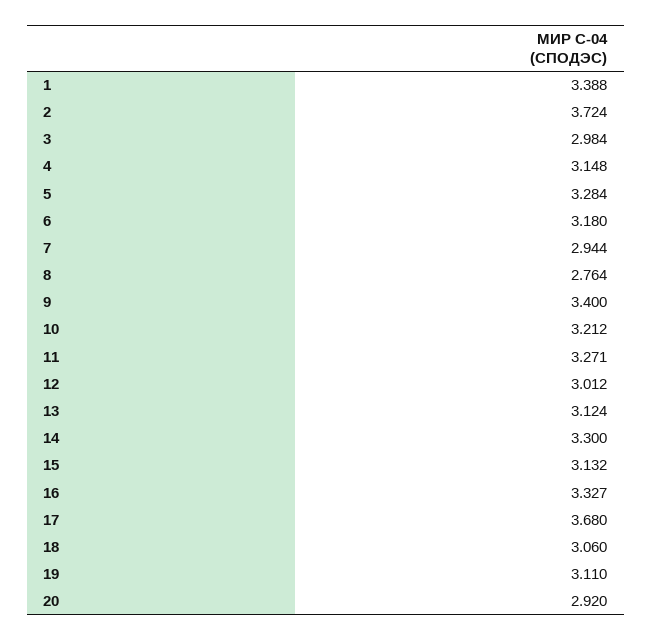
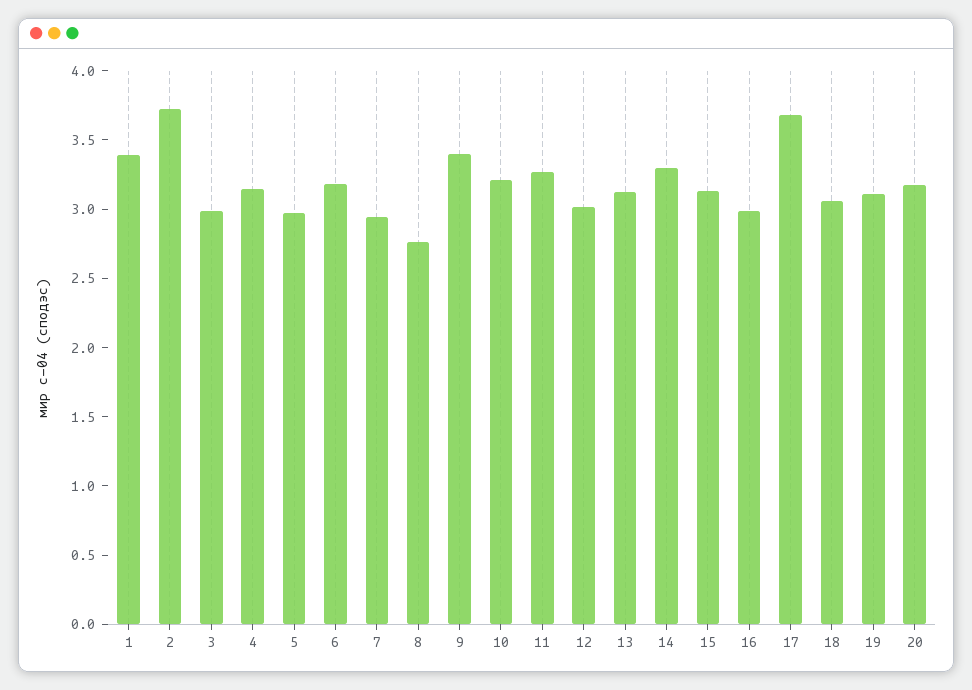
5: 3.284 -> 3
16: 3.327 -> 3
20: 2.92 -> 3.2

